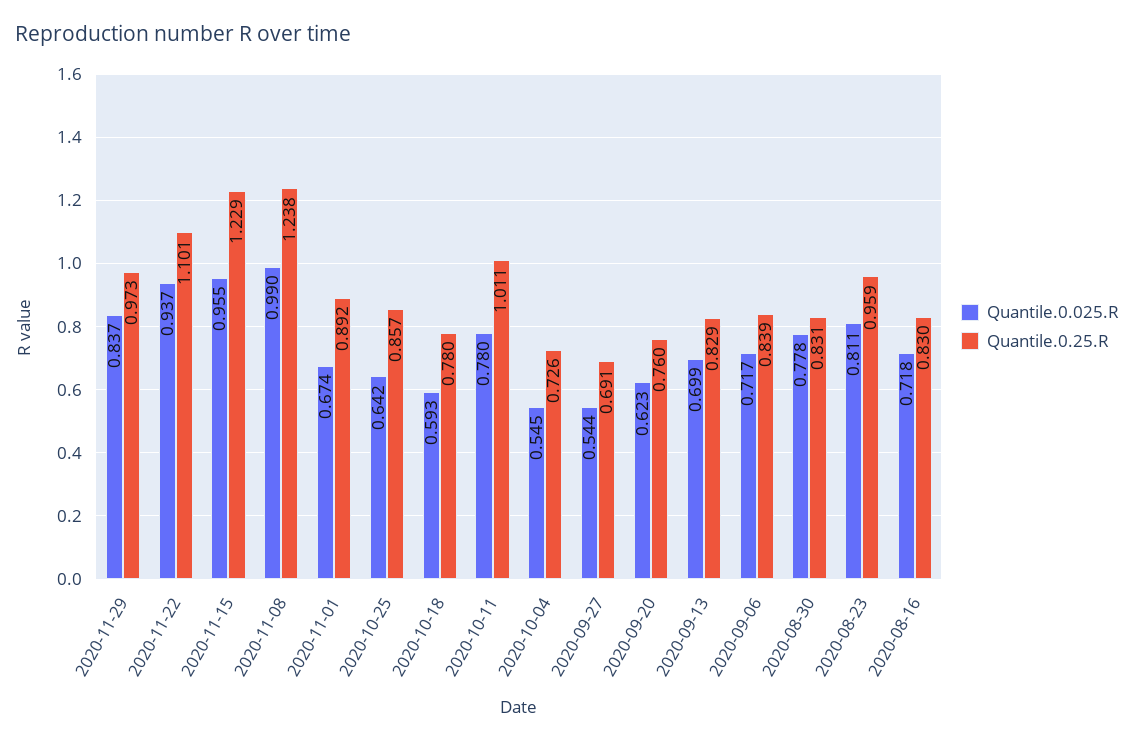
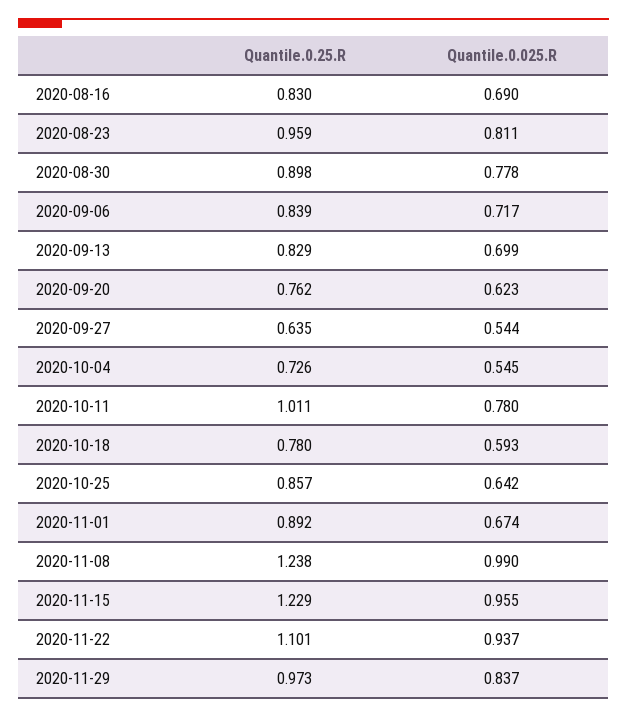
Quantile.0.25.R, 2020-09-27: 0.691 -> 0.635
Quantile.0.25.R, 2020-09-20: 0.76 -> 0.762
Quantile.0.25.R, 2020-08-30: 0.831 -> 0.898
Quantile.0.025.R, 2020-08-16: 0.718 -> 0.69

